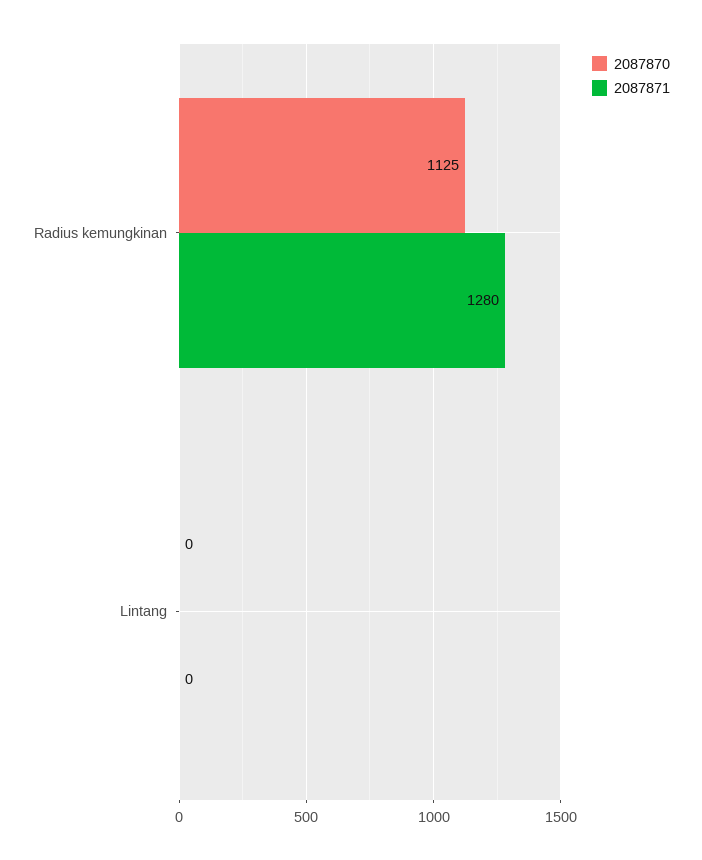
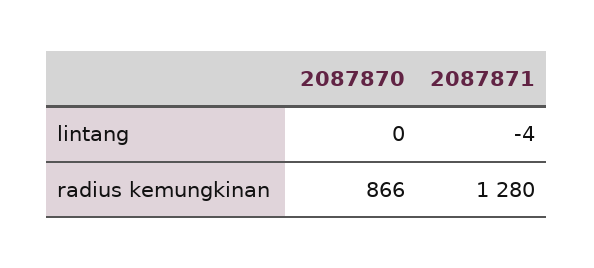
2087870, Radius kemungkinan: 1125 -> 866
2087871, Lintang: 0 -> -4

